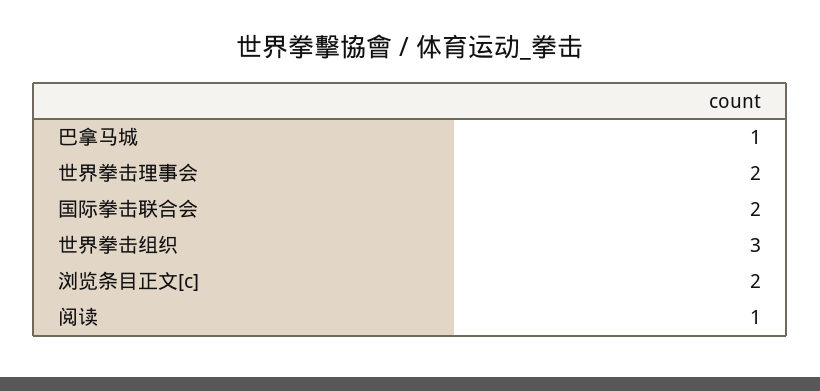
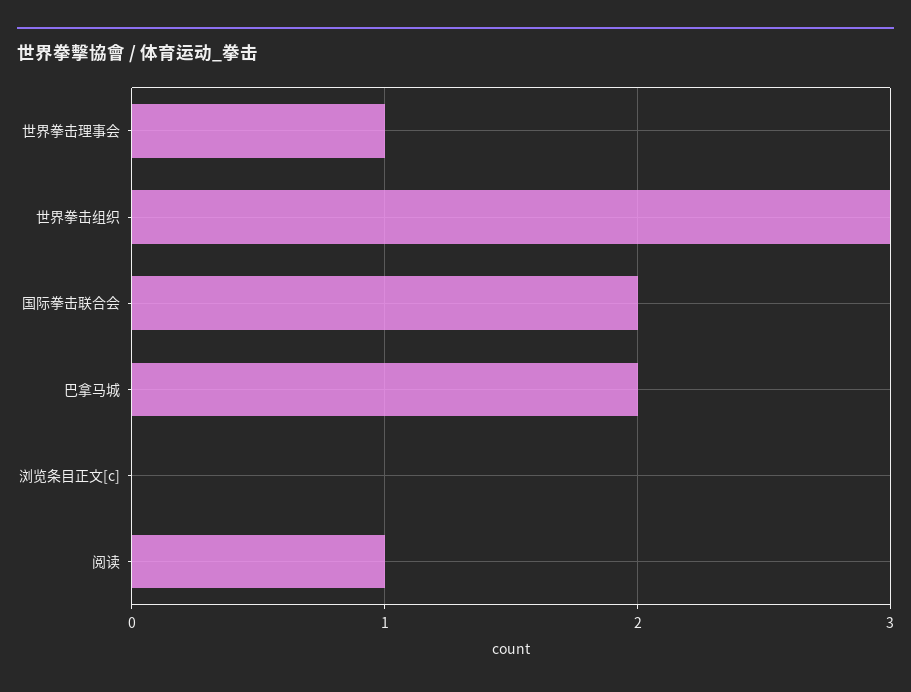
巴拿马城: 1 -> 2
世界拳击理事会: 2 -> 1
浏览条目正文[c]: 2 -> 0

